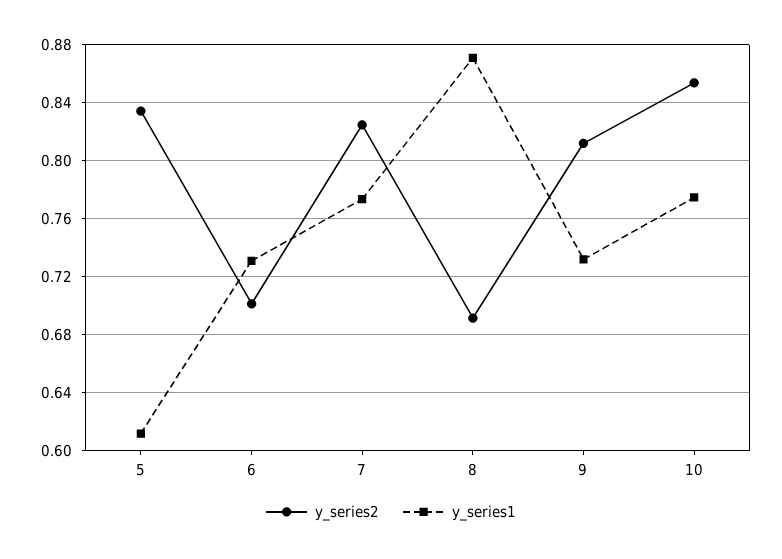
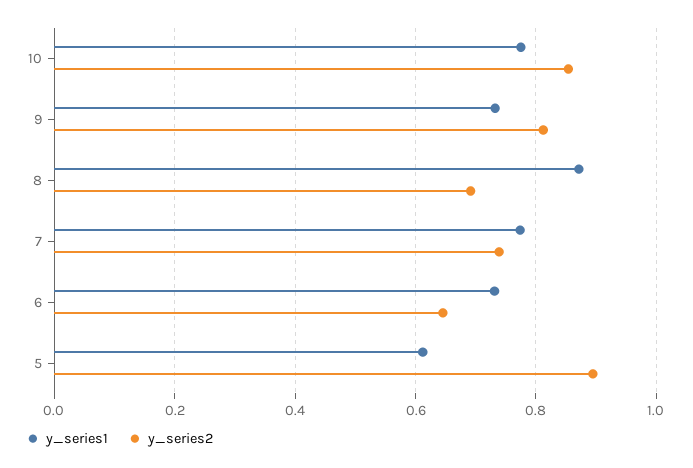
y_series2, 5: 0.835 -> 0.9
y_series2, 6: 0.7 -> 0.64
y_series2, 7: 0.825 -> 0.74

